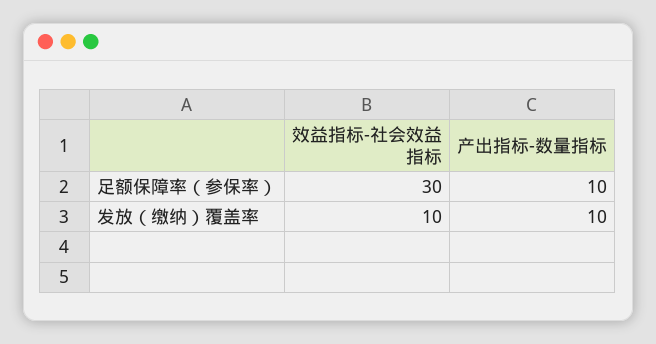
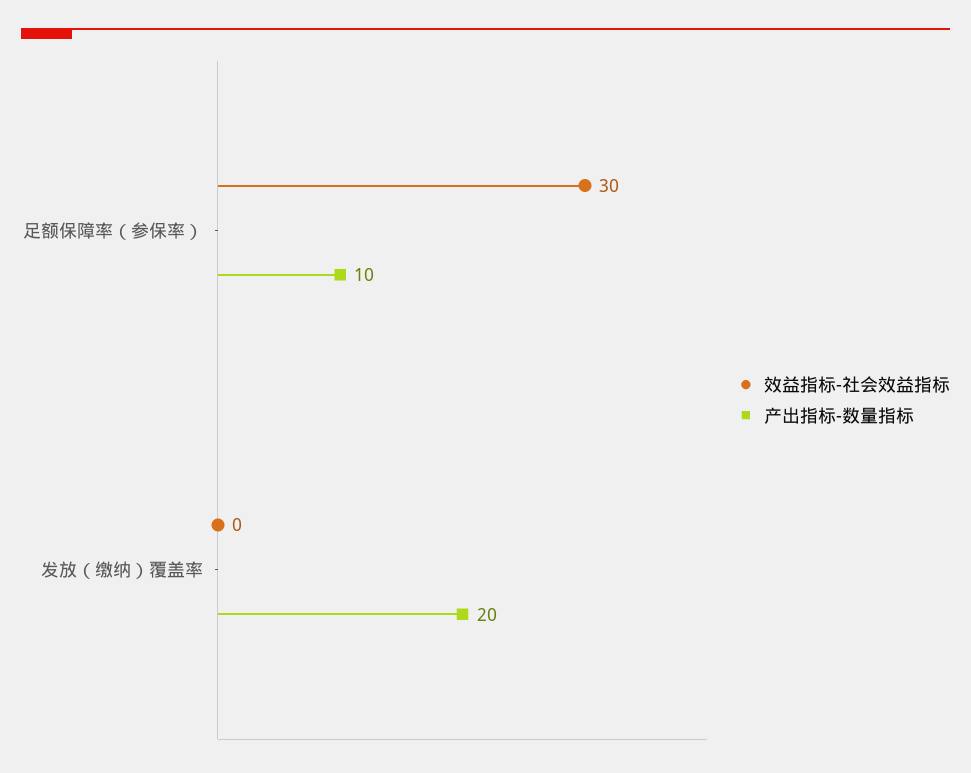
效益指标-社会效益指标, 发放（缴纳）覆盖率: 10 -> 0
产出指标-数量指标, 发放（缴纳）覆盖率: 10 -> 20

